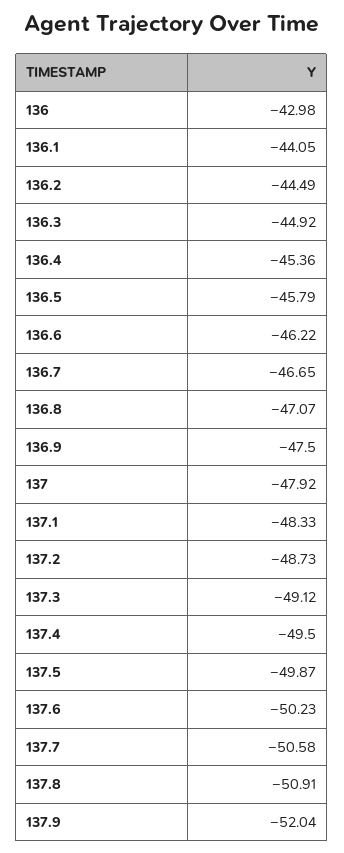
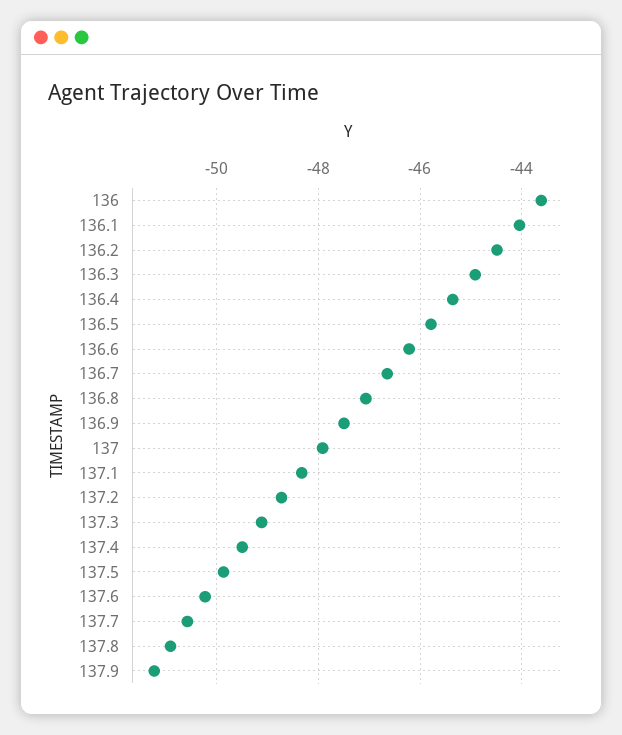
136: -42.98 -> -43.6
137.9: -52.04 -> -51.2

